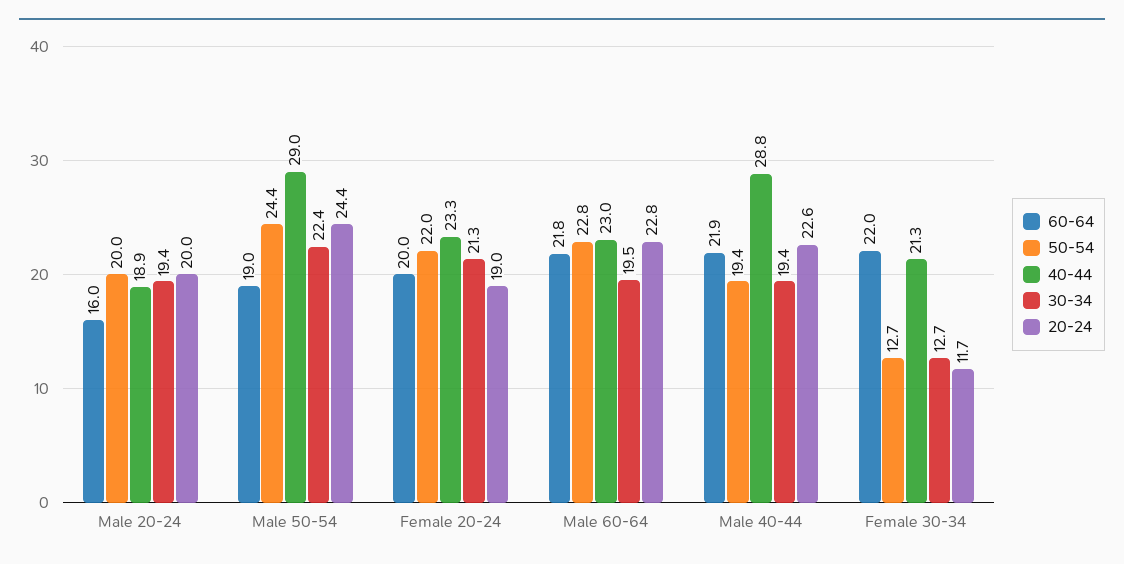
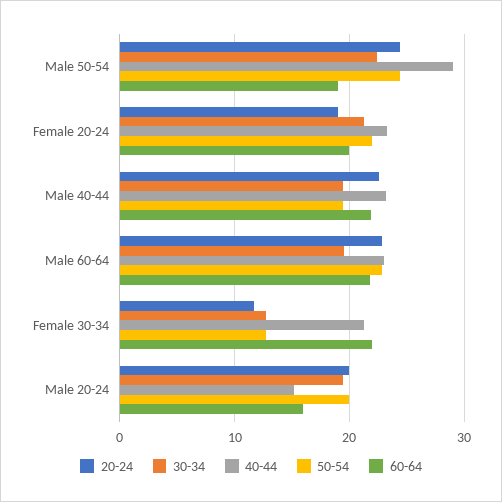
40-44, Male 20-24: 18.9 -> 15
40-44, Male 40-44: 28.8 -> 23

